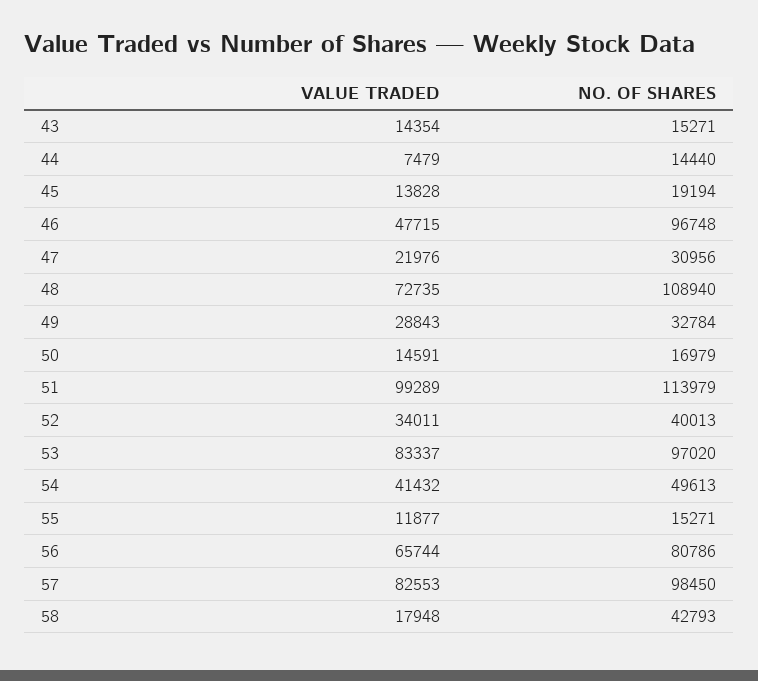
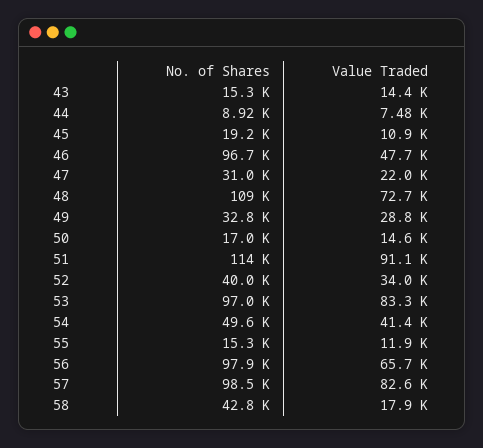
NO. OF SHARES, 44: 14440 -> 8920
VALUE TRADED, 45: 13828 -> 10900
VALUE TRADED, 51: 99289 -> 91100
NO. OF SHARES, 56: 80786 -> 97900

